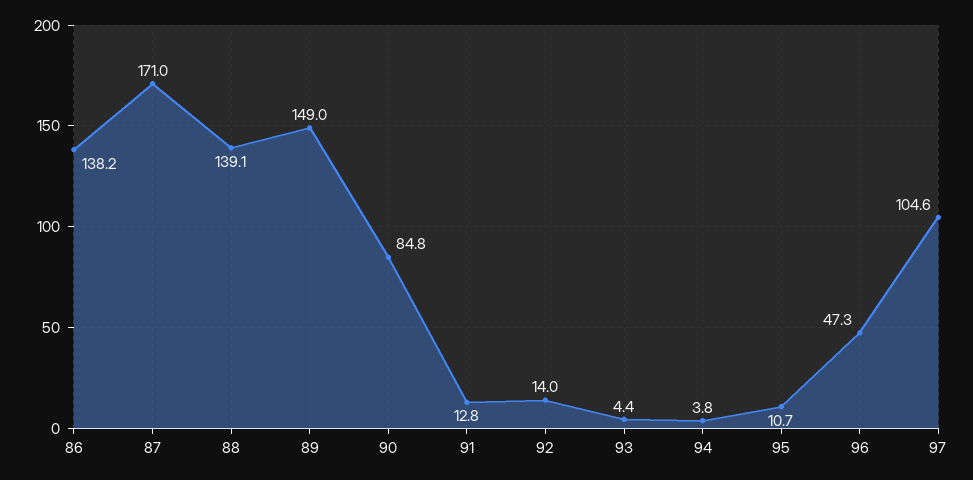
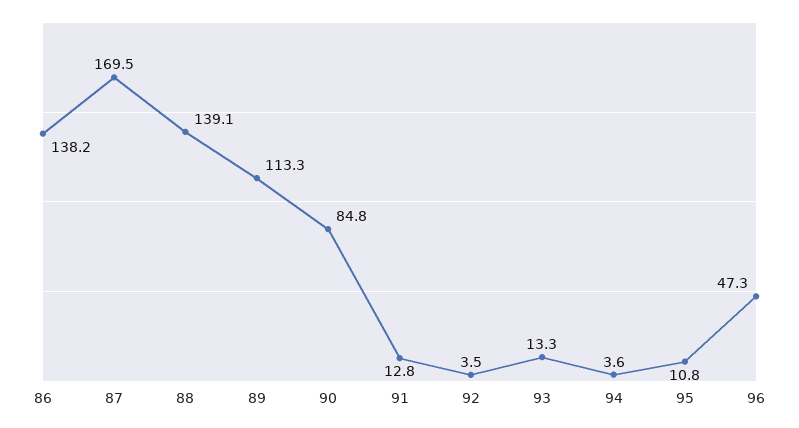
87: 171 -> 169.5
89: 149 -> 113.3
92: 14 -> 3.5
93: 4.4 -> 13.3
94: 3.8 -> 3.6
95: 10.7 -> 10.8
97: 104.6 -> none

